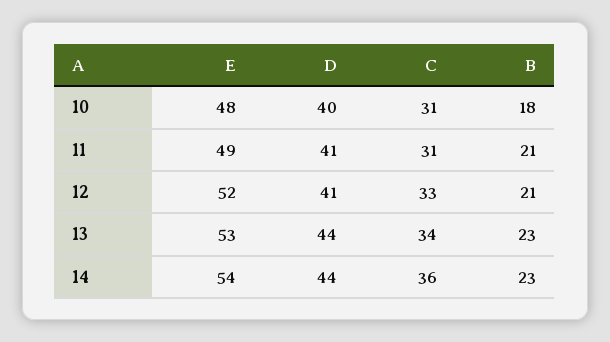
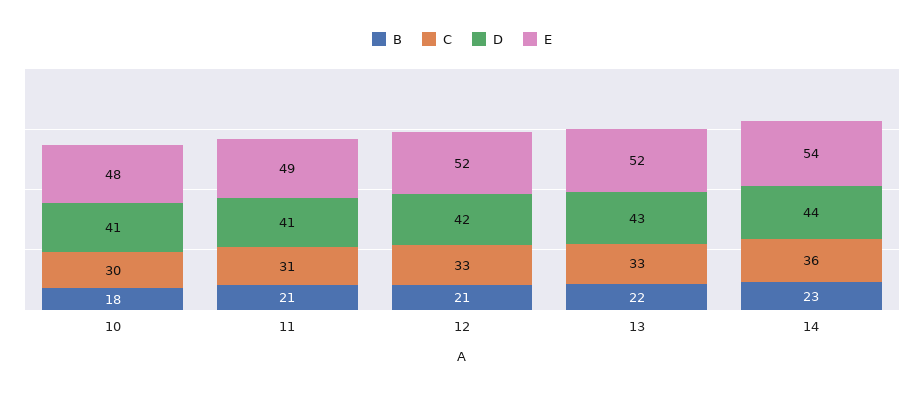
D, 10: 40 -> 41
C, 10: 31 -> 30
D, 12: 41 -> 42
E, 13: 53 -> 52
D, 13: 44 -> 43
C, 13: 34 -> 33
B, 13: 23 -> 22

